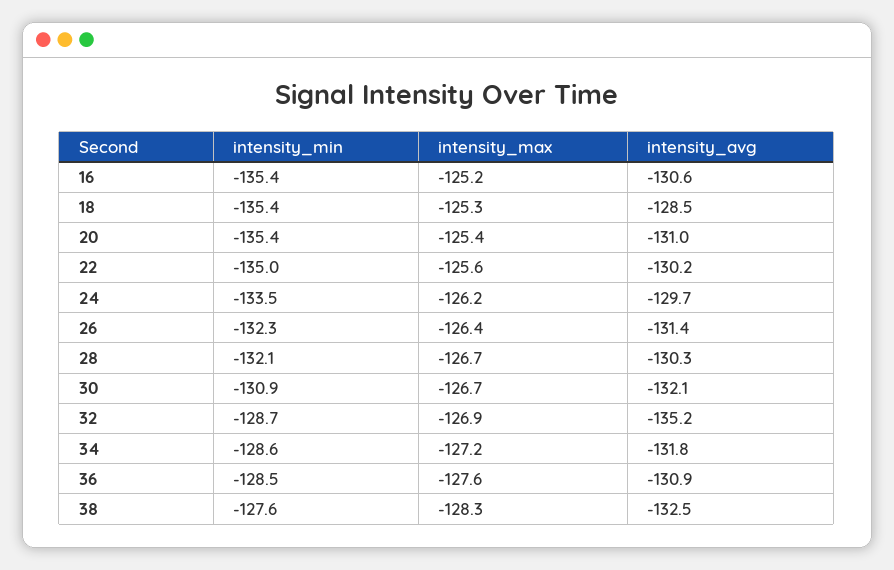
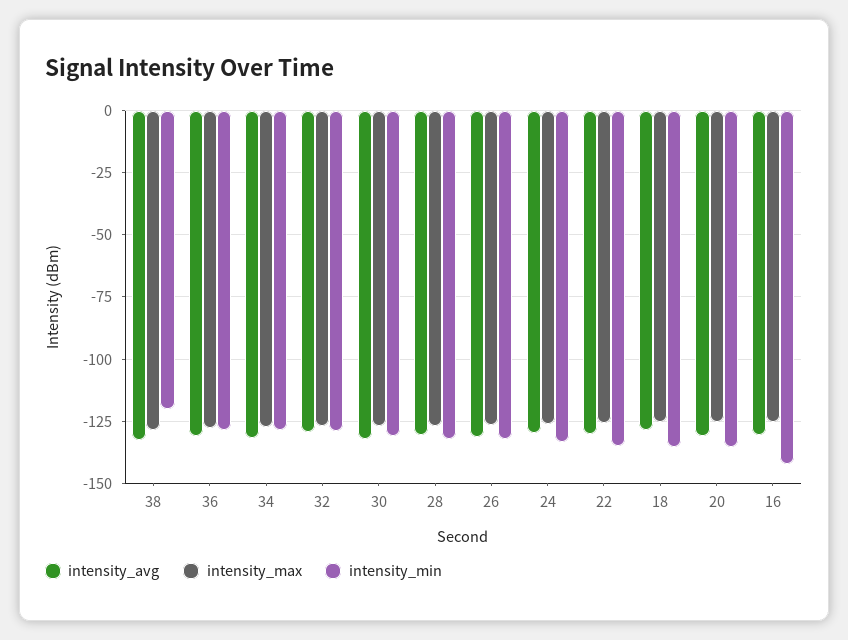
intensity_min, 16: -135.4 -> -142.5
intensity_avg, 32: -135.2 -> -130
intensity_min, 38: -127.6 -> -120

